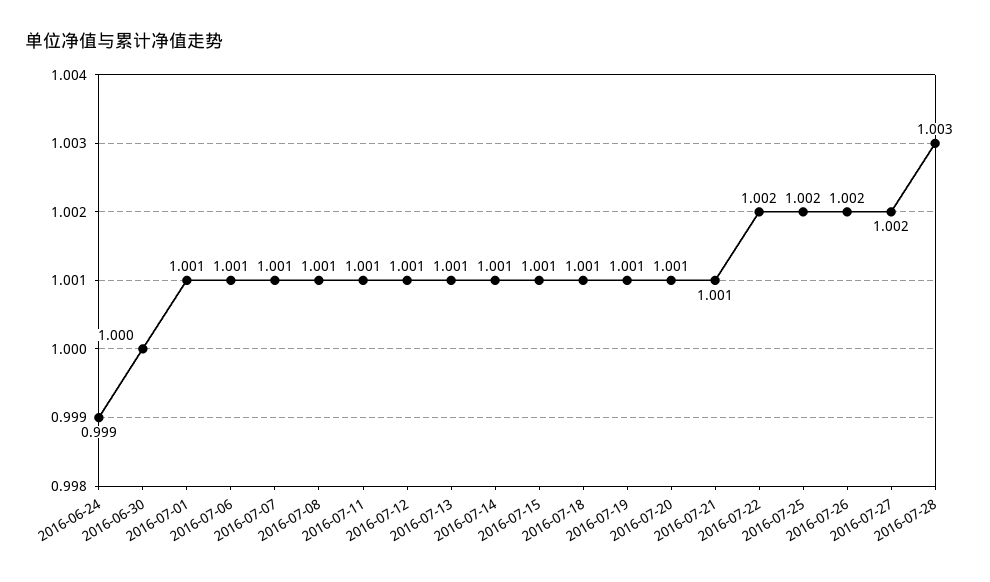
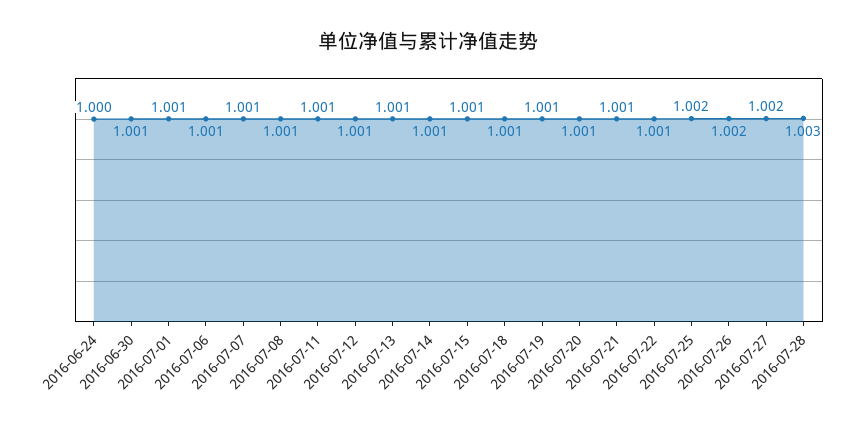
2016-06-24: 0.999 -> 1
2016-06-30: 1 -> 1.001
2016-07-22: 1.002 -> 1.001

